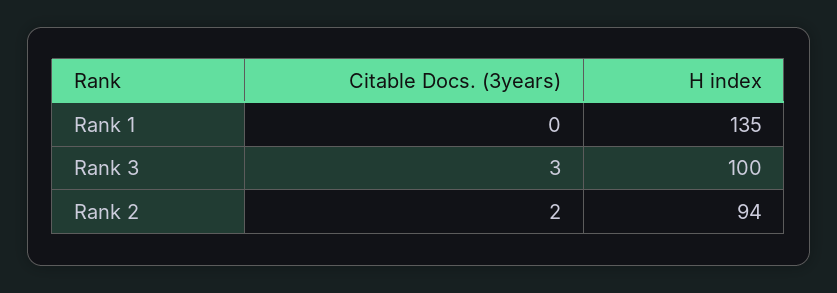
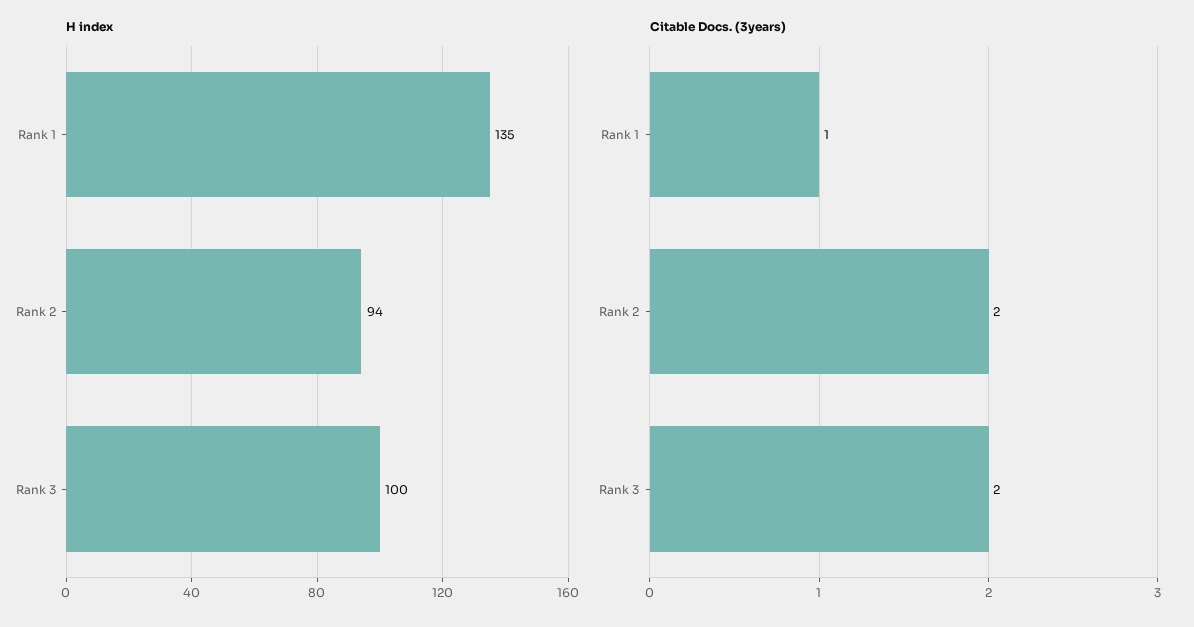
Citable Docs. (3years), Rank 1: 0 -> 1
Citable Docs. (3years), Rank 3: 3 -> 2

